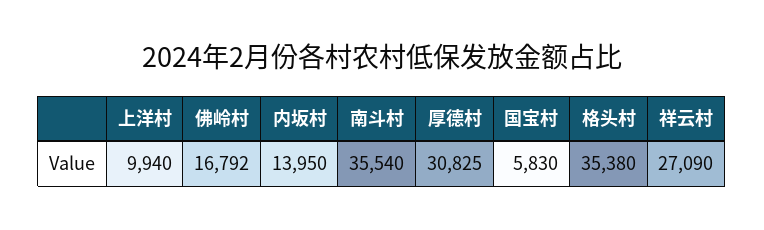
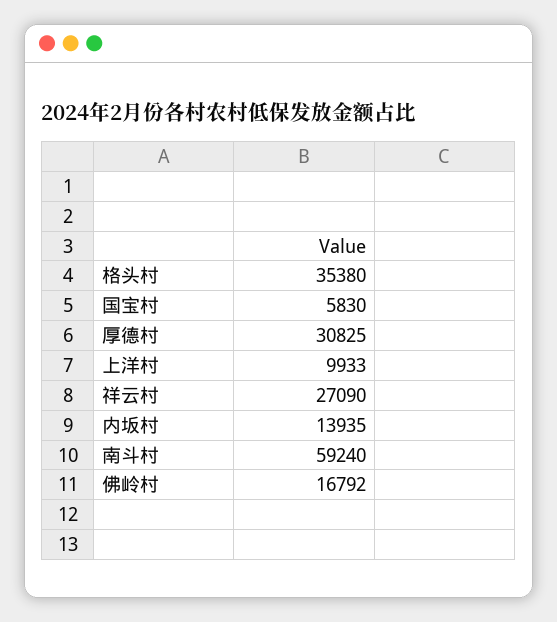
上洋村: 9940 -> 9933
内坂村: 13950 -> 13935
南斗村: 35540 -> 59240

